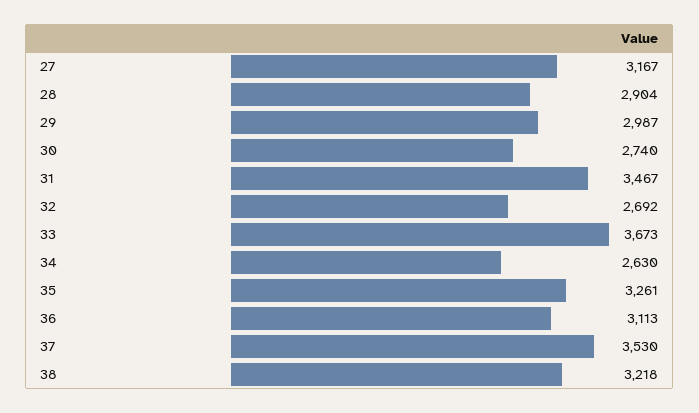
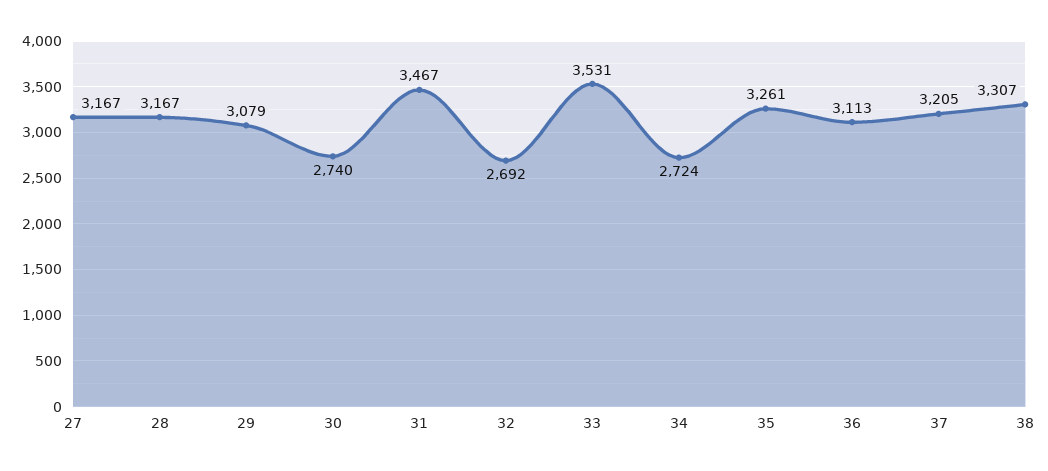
28: 2904 -> 3167
29: 2987 -> 3079
33: 3673 -> 3531
34: 2630 -> 2724
37: 3530 -> 3205
38: 3218 -> 3307

